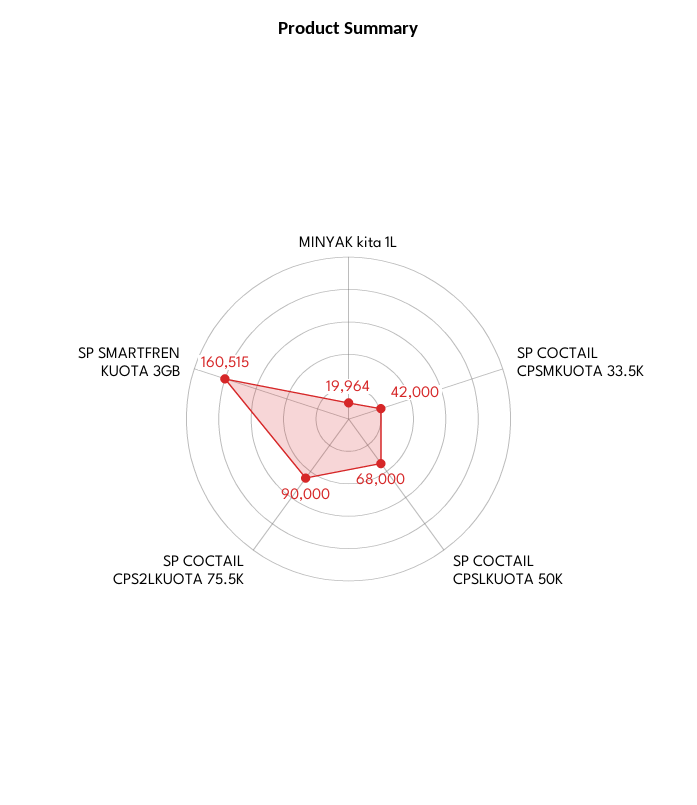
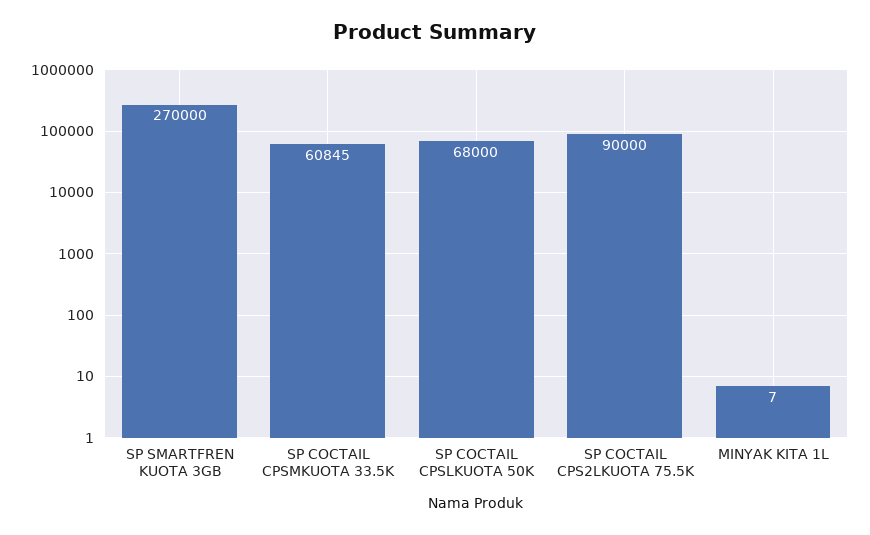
MINYAK kita 1L: 19964 -> 7
SP COCTAIL CPSMKUOTA 33.5K: 42000 -> 60845
SP SMARTFREN KUOTA 3GB: 160515 -> 270000

